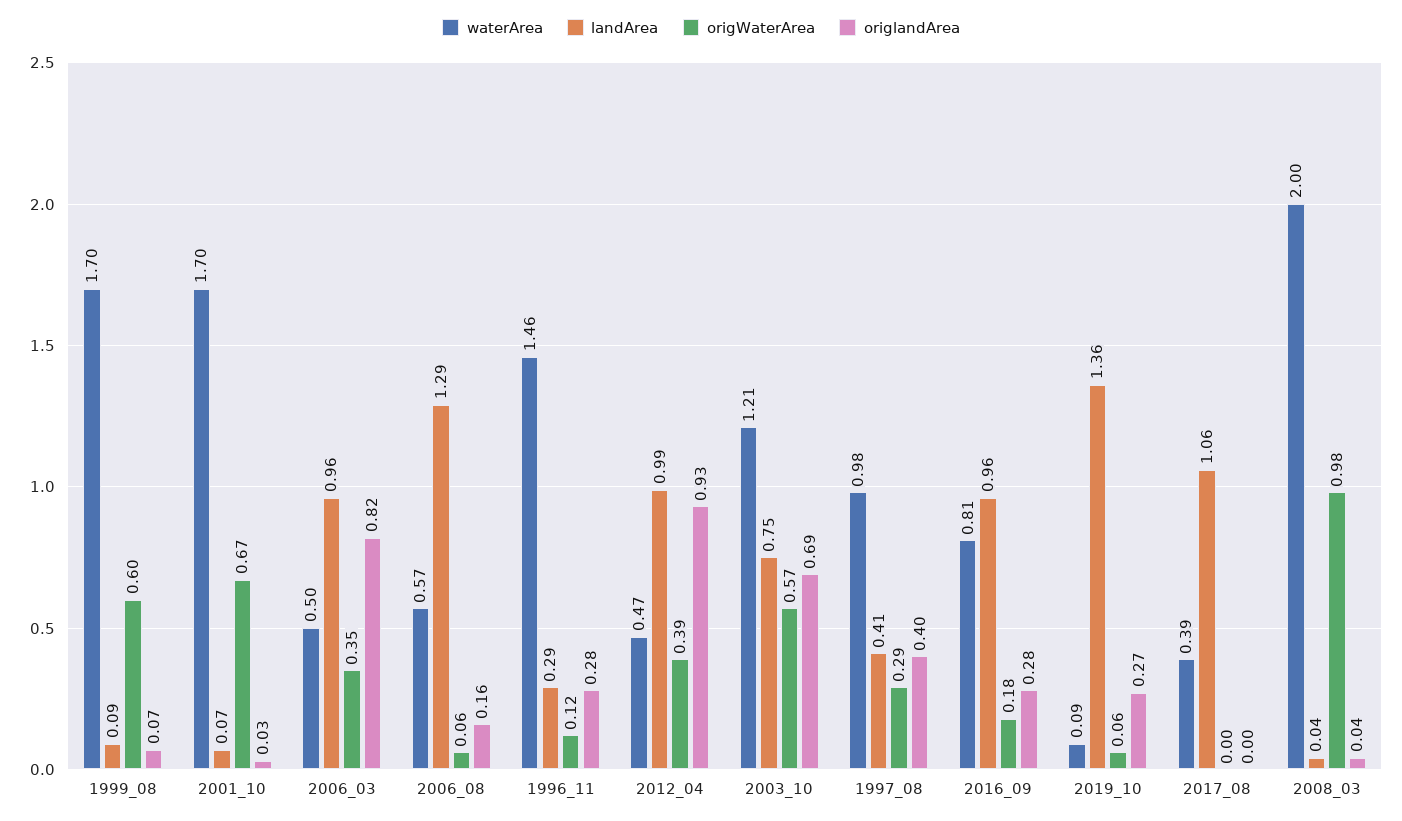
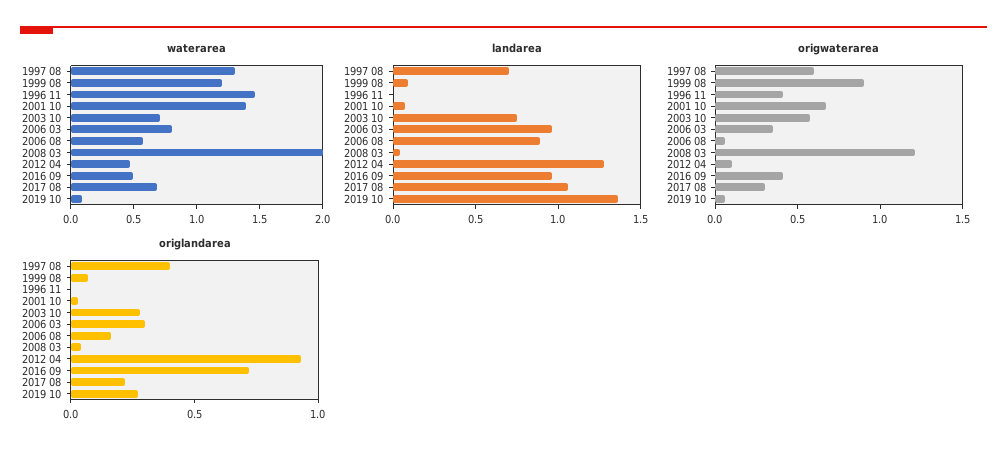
waterArea, 1999_08: 1.7 -> 1.2
origWaterArea, 1999_08: 0.6 -> 0.9
waterArea, 2001_10: 1.7 -> 1.4
waterArea, 2006_03: 0.5 -> 0.8
origlandArea, 2006_03: 0.82 -> 0.3
landArea, 2006_08: 1.29 -> 0.9
landArea, 1996_11: 0.29 -> 0
origWaterArea, 1996_11: 0.12 -> 0.4
origlandArea, 1996_11: 0.28 -> 0
landArea, 2012_04: 0.99 -> 1.3
origWaterArea, 2012_04: 0.39 -> 0.1
waterArea, 2003_10: 1.21 -> 0.7
origlandArea, 2003_10: 0.69 -> 0.3
waterArea, 1997_08: 0.98 -> 1.3
landArea, 1997_08: 0.41 -> 0.7
origWaterArea, 1997_08: 0.29 -> 0.6
waterArea, 2016_09: 0.81 -> 0.5
origWaterArea, 2016_09: 0.18 -> 0.4
origlandArea, 2016_09: 0.28 -> 0.7
waterArea, 2017_08: 0.39 -> 0.7
origWaterArea, 2017_08: 0 -> 0.3
origlandArea, 2017_08: 0 -> 0.2
origWaterArea, 2008_03: 0.98 -> 1.2

